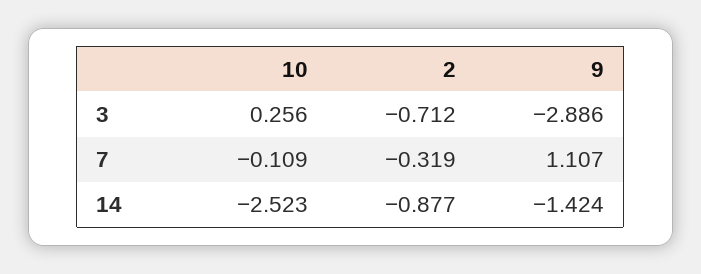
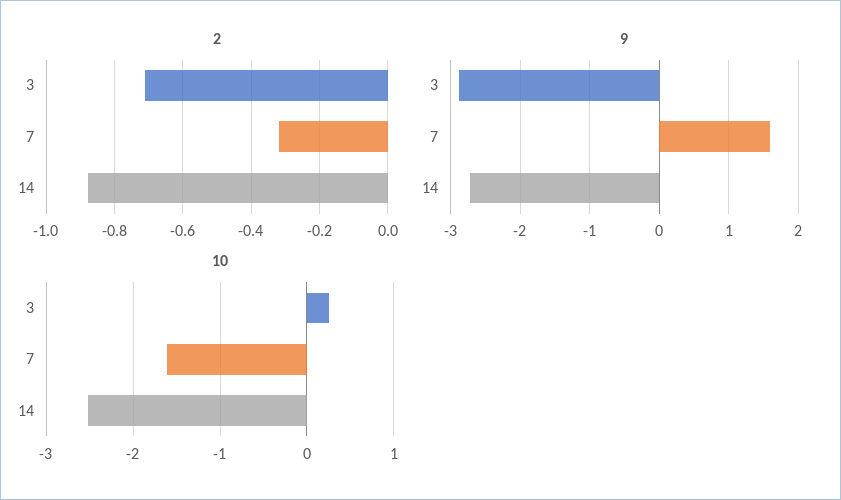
10, 7: -0.109 -> -1.6
9, 7: 1.107 -> 1.6
9, 14: -1.424 -> -2.7

